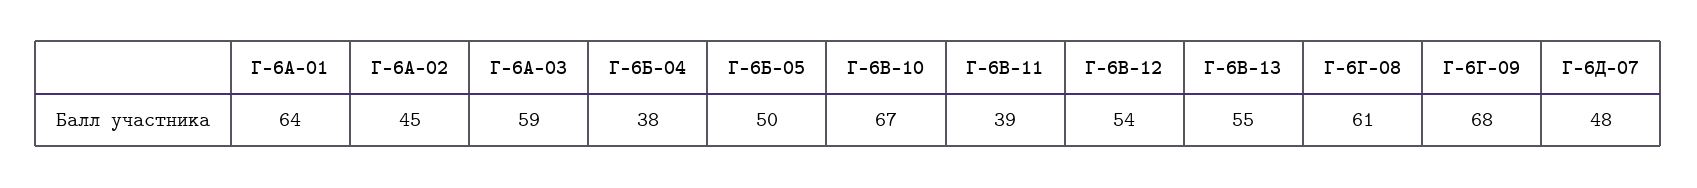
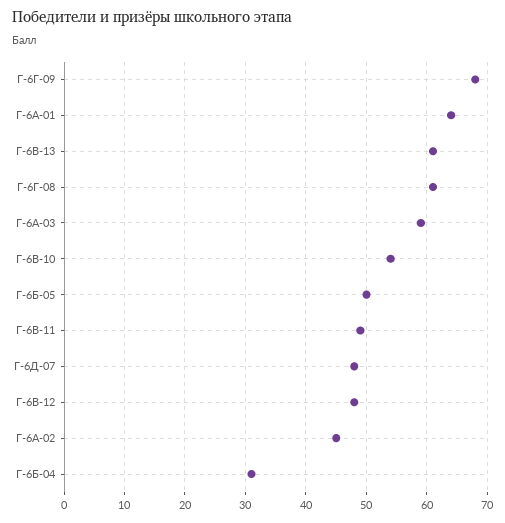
Г-6Б-04: 38 -> 31
Г-6В-10: 67 -> 54
Г-6В-11: 39 -> 49
Г-6В-12: 54 -> 48
Г-6В-13: 55 -> 61

